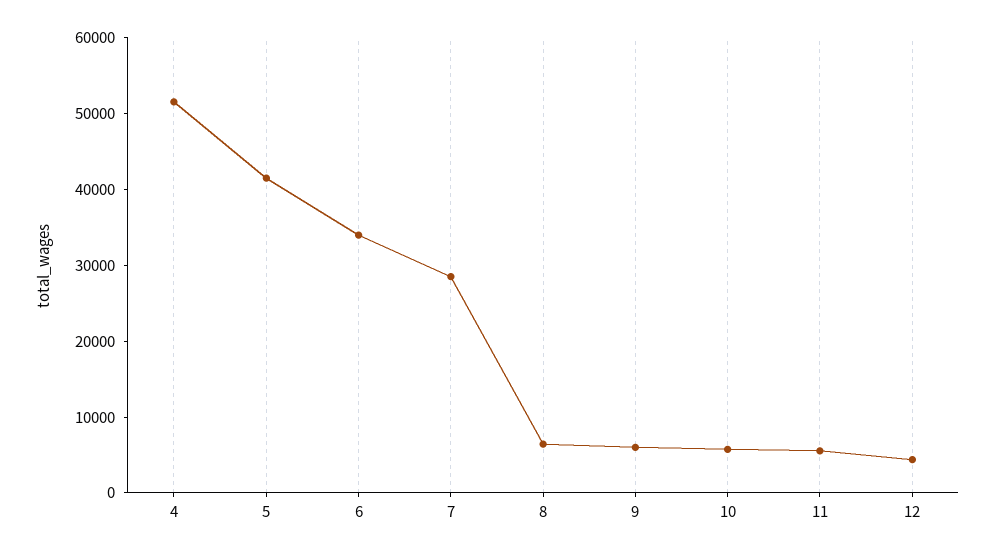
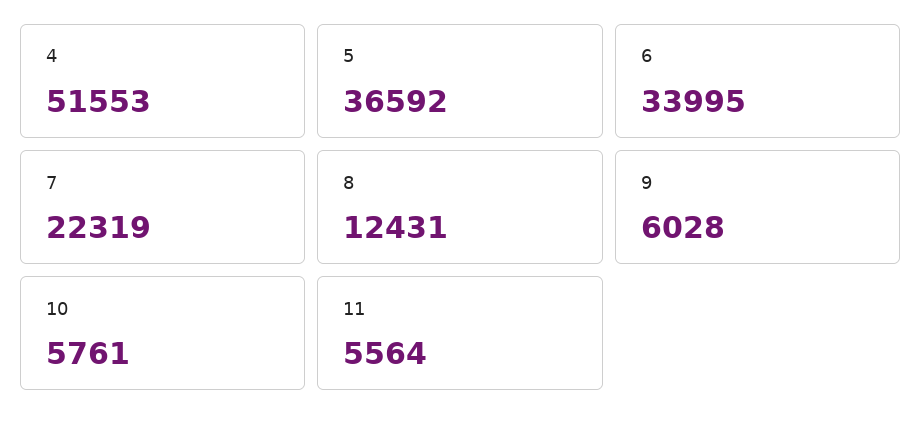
5: 42000 -> 36592
7: 28000 -> 22319
8: 6000 -> 12431
12: 4000 -> none

